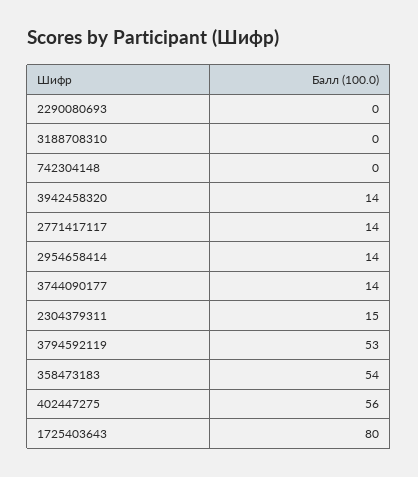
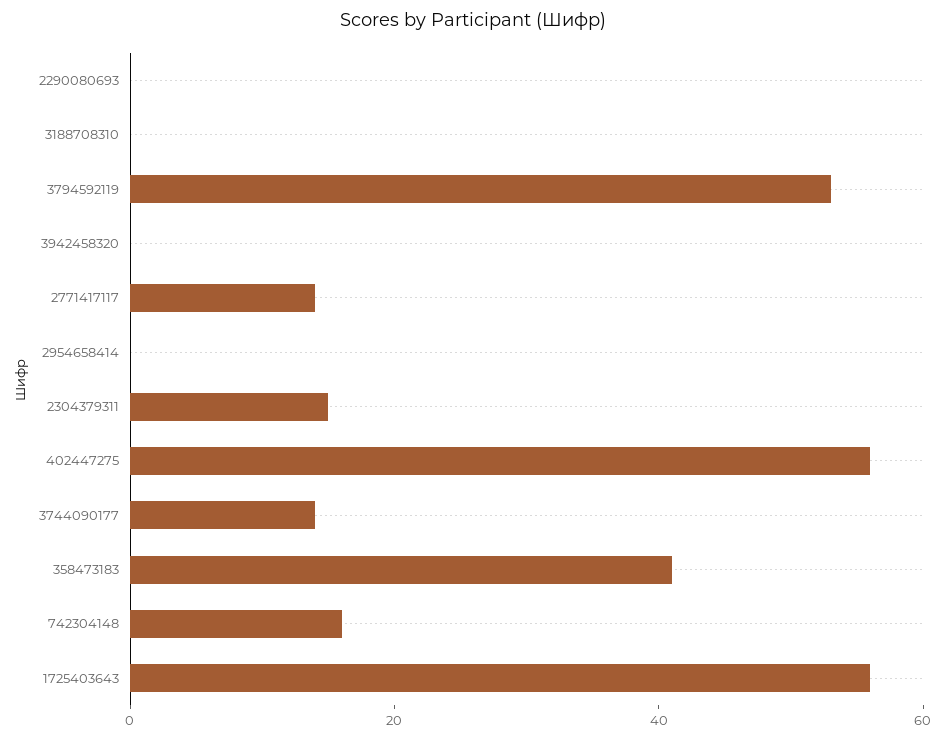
742304148: 0 -> 15
3942458320: 14 -> 0
2954658414: 14 -> 0
358473183: 54 -> 40
1725403643: 80 -> 55

